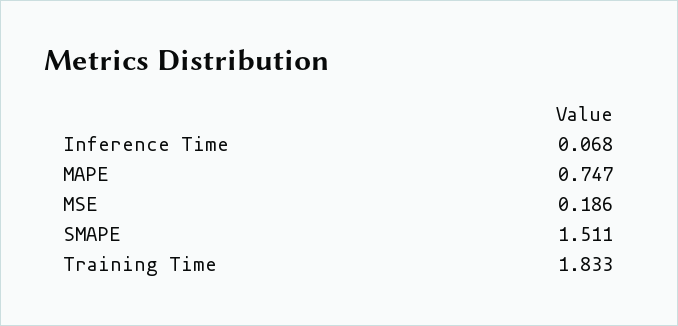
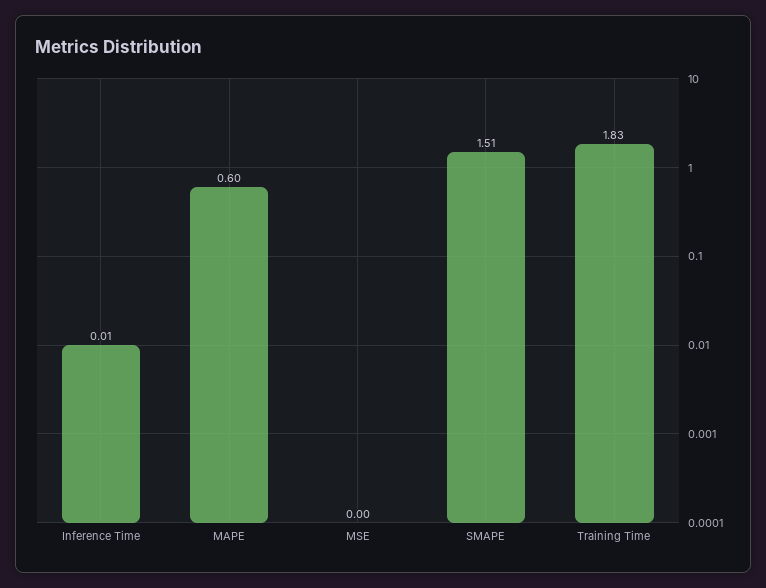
Inference Time: 0.068 -> 0.01
MAPE: 0.747 -> 0.6
MSE: 0.186 -> 0

